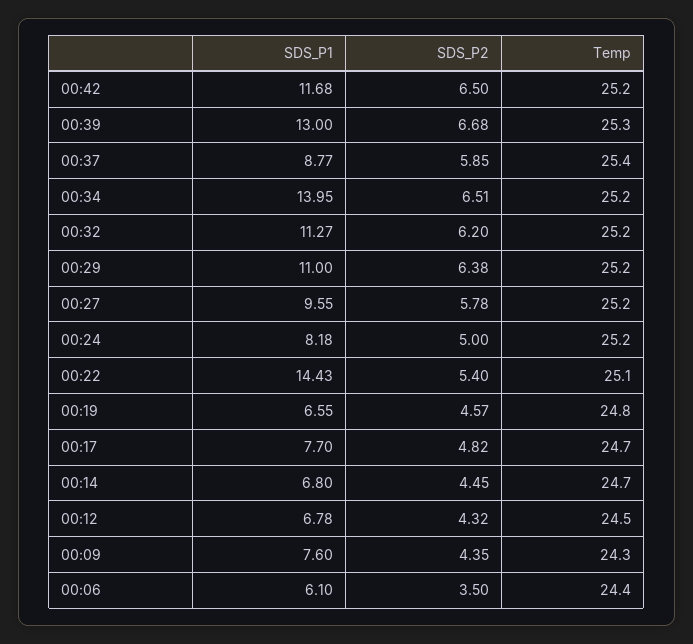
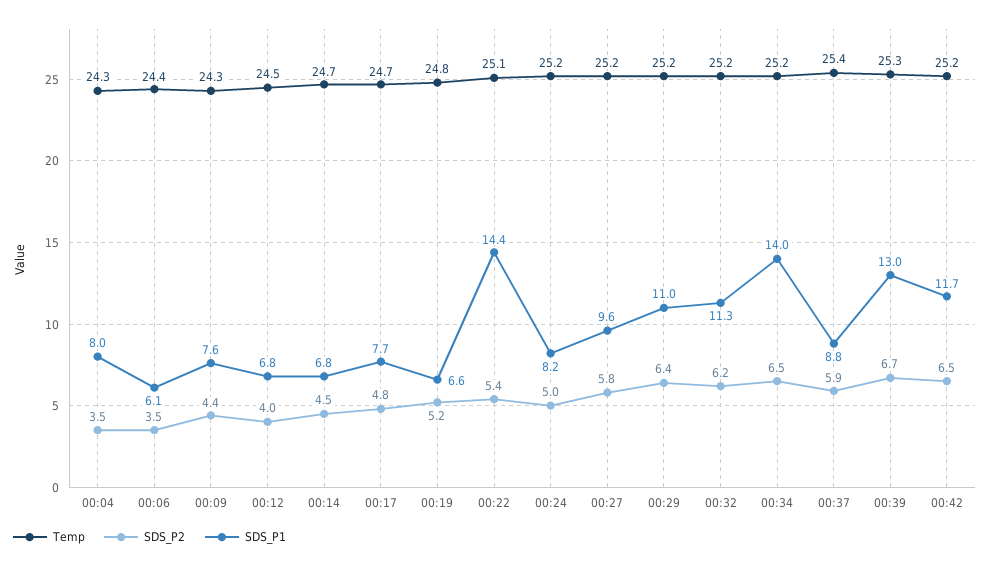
SDS_P2, 00:19: 4.57 -> 5.2
SDS_P2, 00:12: 4.32 -> 4
Temp, 00:04: none -> 24.3
SDS_P2, 00:04: none -> 3.5
SDS_P1, 00:04: none -> 8

